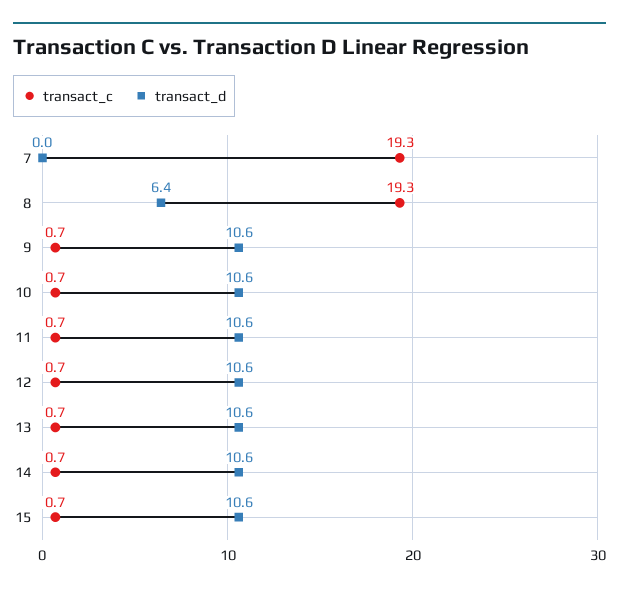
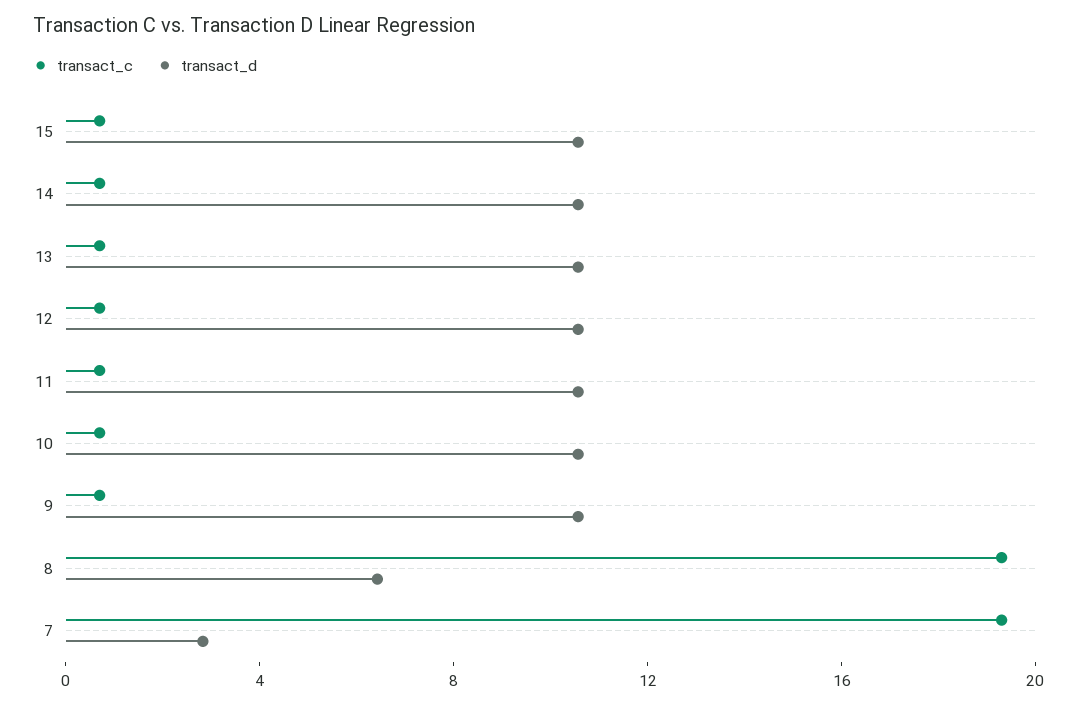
transact_d, 7: 0 -> 3

